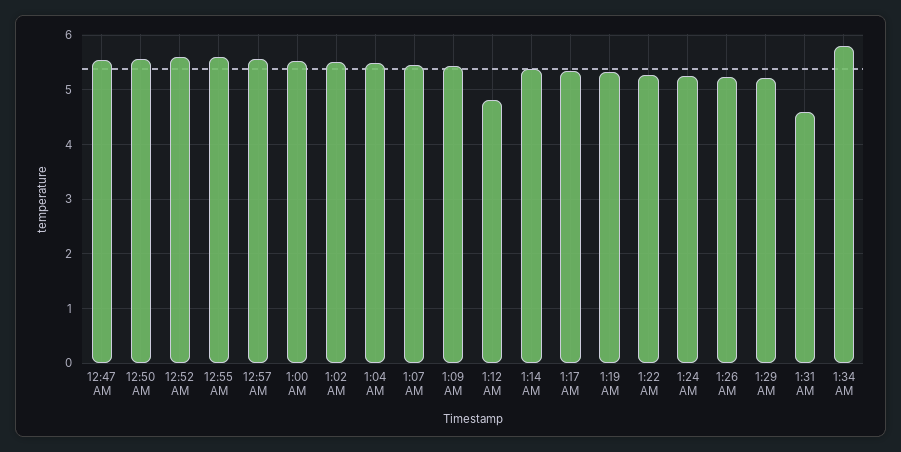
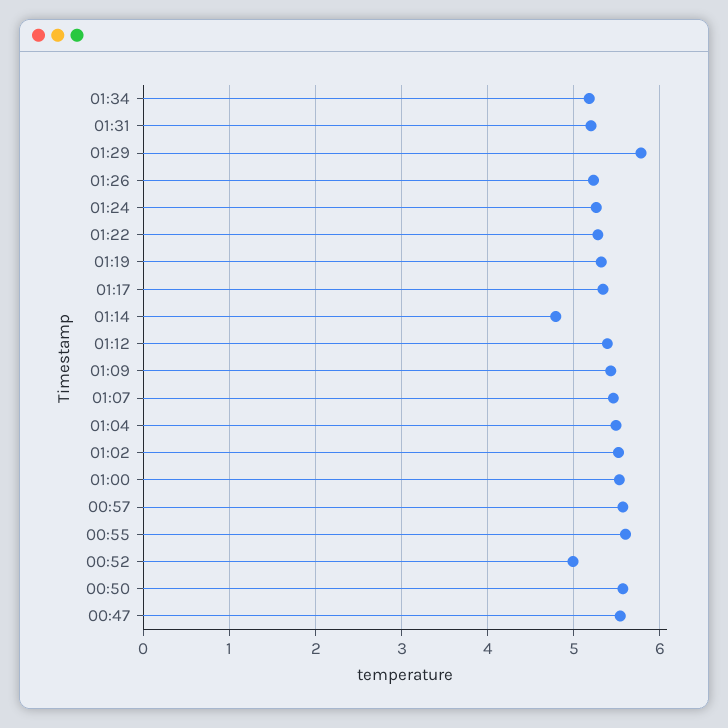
12:52 AM: 5.6 -> 5
1:12 AM: 4.8 -> 5.4
1:14 AM: 5.4 -> 4.8
1:29 AM: 5.2 -> 5.8
1:31 AM: 4.6 -> 5.2
1:34 AM: 5.8 -> 5.2

